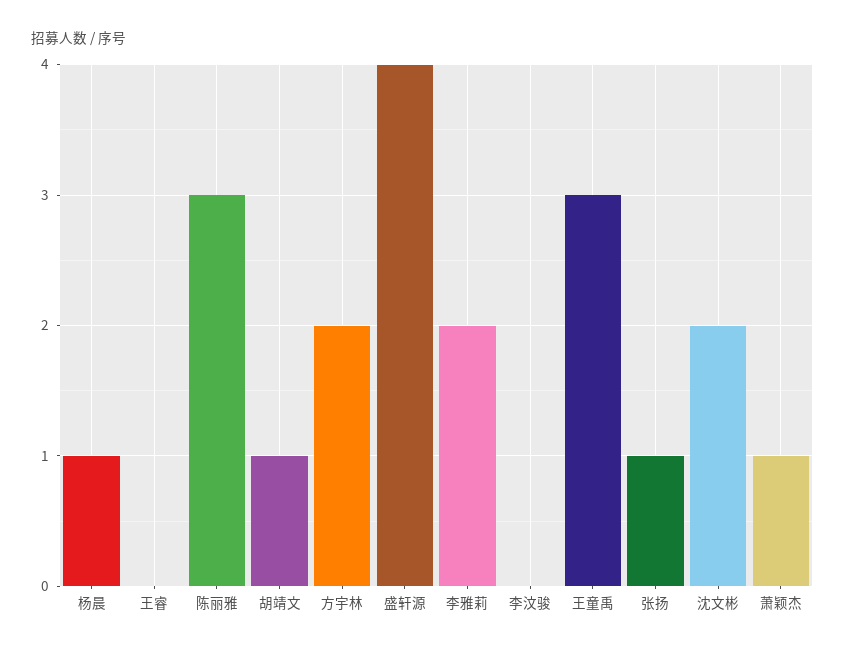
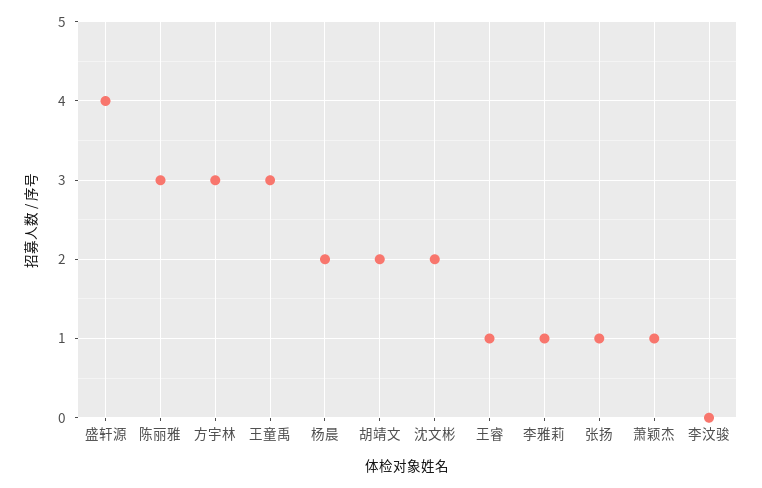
杨晨: 1 -> 2
王睿: 0 -> 1
胡靖文: 1 -> 2
方宇林: 2 -> 3
李雅莉: 2 -> 1

